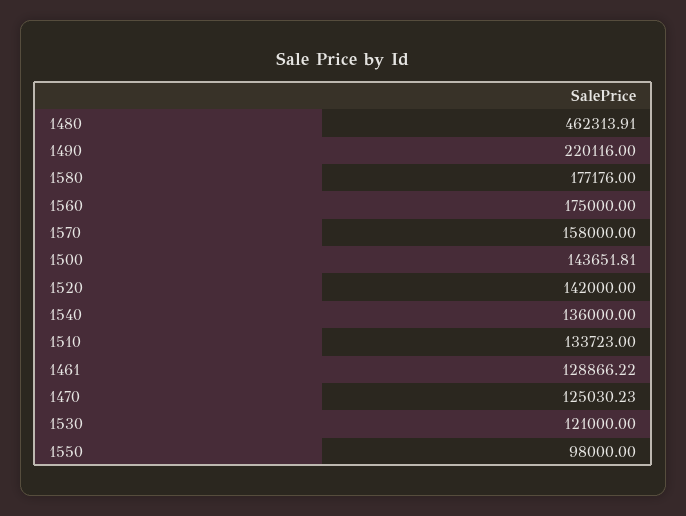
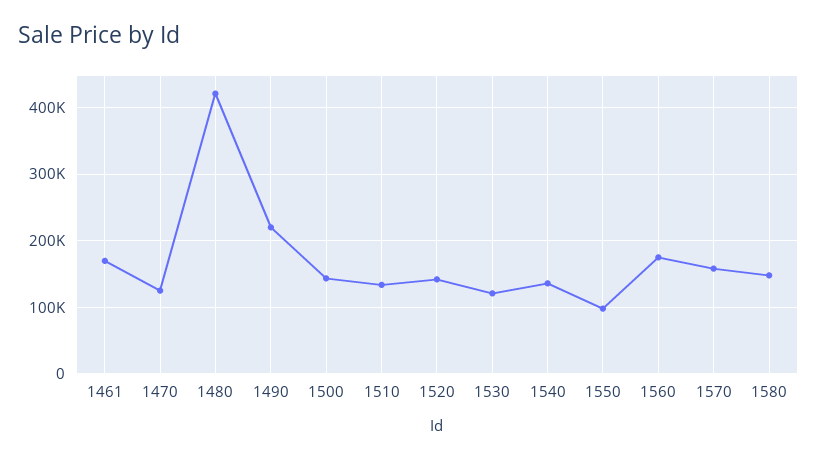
1480: 462313.91 -> 420000
1580: 177176 -> 150000
1461: 128866.22 -> 170000

